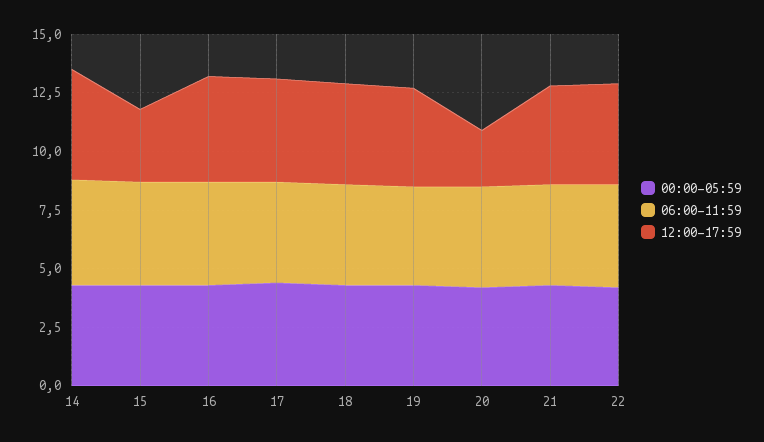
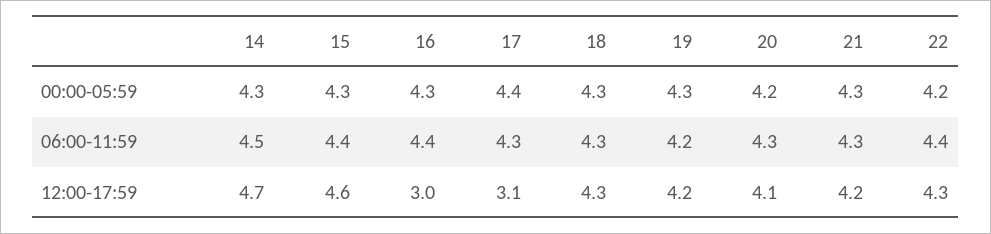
12:00-17:59, 15: 3 -> 4.6
12:00-17:59, 16: 4.5 -> 3
12:00-17:59, 17: 4.5 -> 3.1
12:00-17:59, 20: 2.5 -> 4.1

